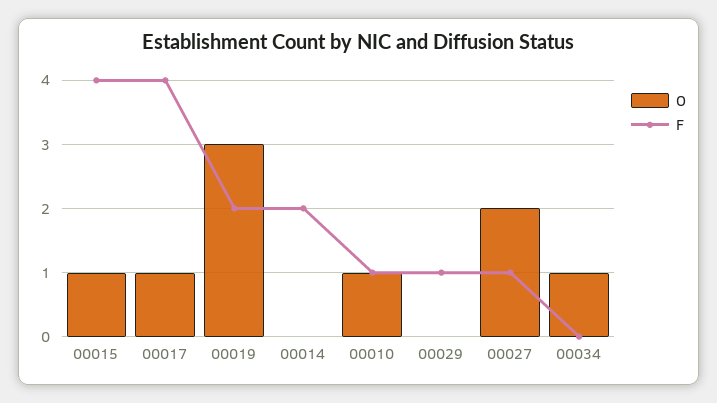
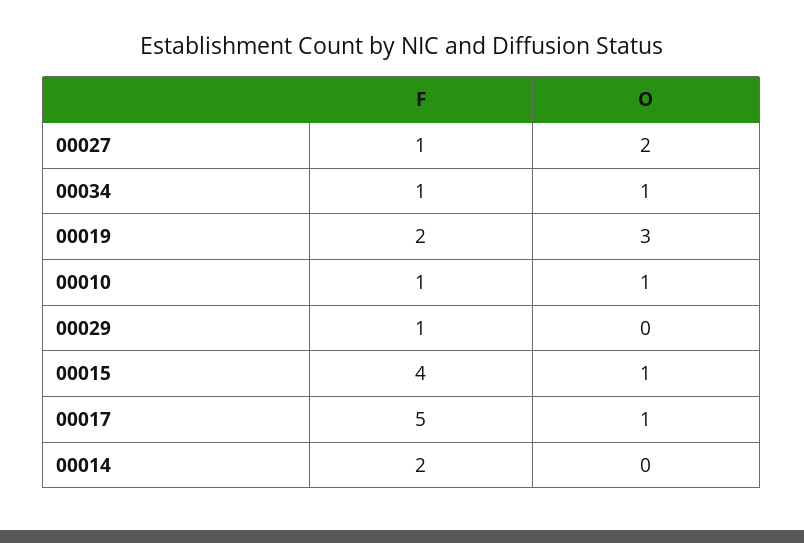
F, 00017: 4 -> 5
F, 00034: 0 -> 1

